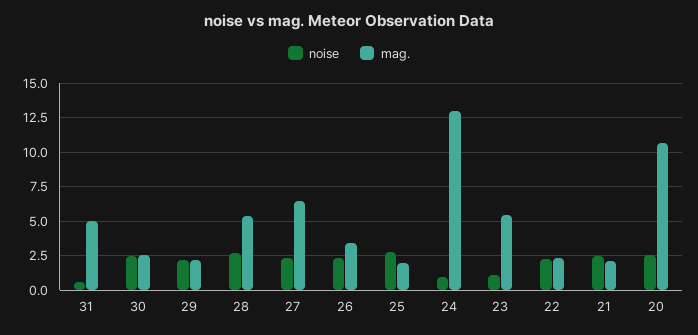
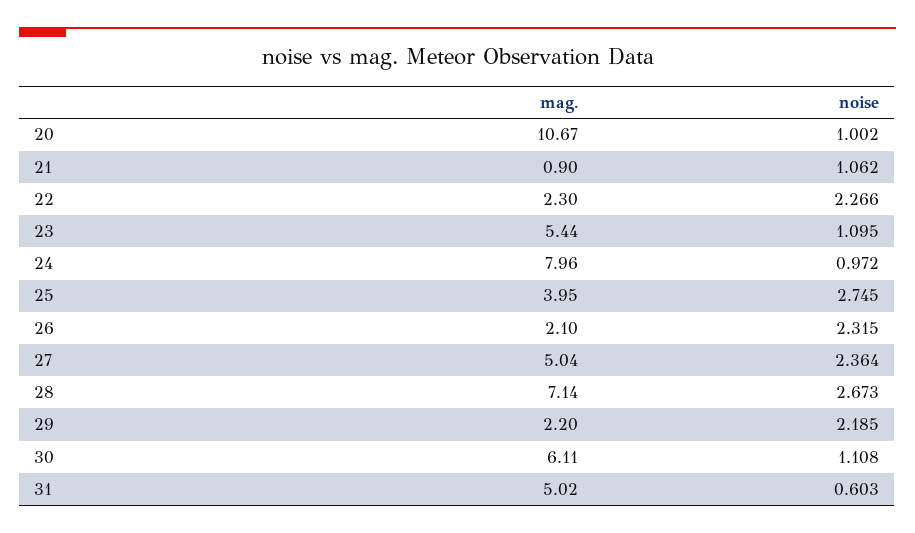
noise, 30: 2.5 -> 1.108
mag., 30: 2.5 -> 6.11
mag., 28: 5.5 -> 7.14
mag., 27: 6.5 -> 5.04
mag., 26: 3.5 -> 2.1
mag., 25: 2 -> 3.95
mag., 24: 13 -> 7.96
noise, 21: 2.5 -> 1.062
mag., 21: 2 -> 0.9
noise, 20: 2.5 -> 1.002

